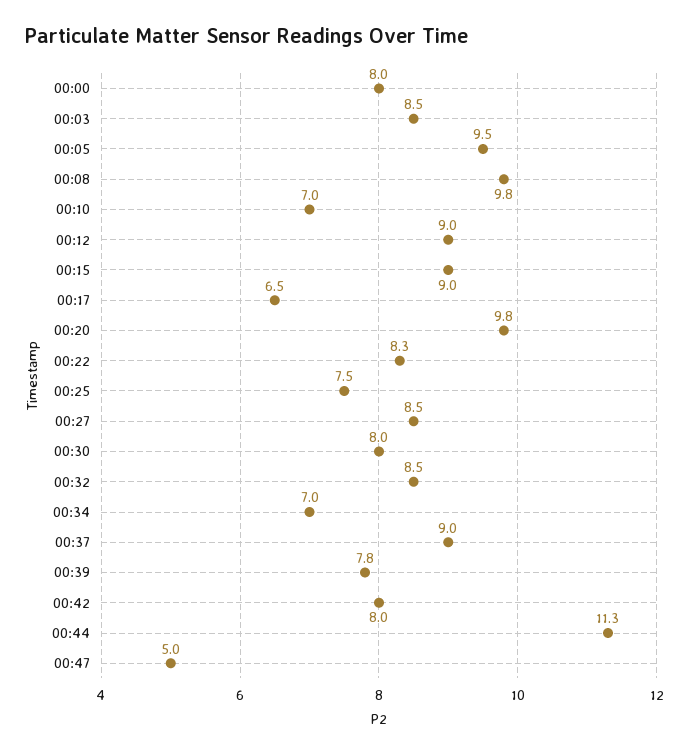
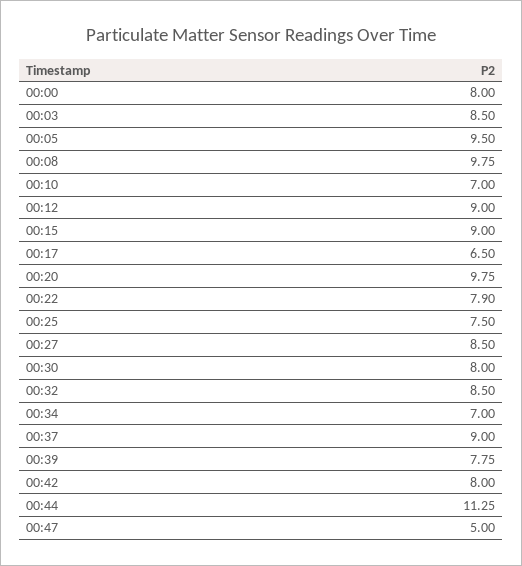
00:22: 8.3 -> 7.9

